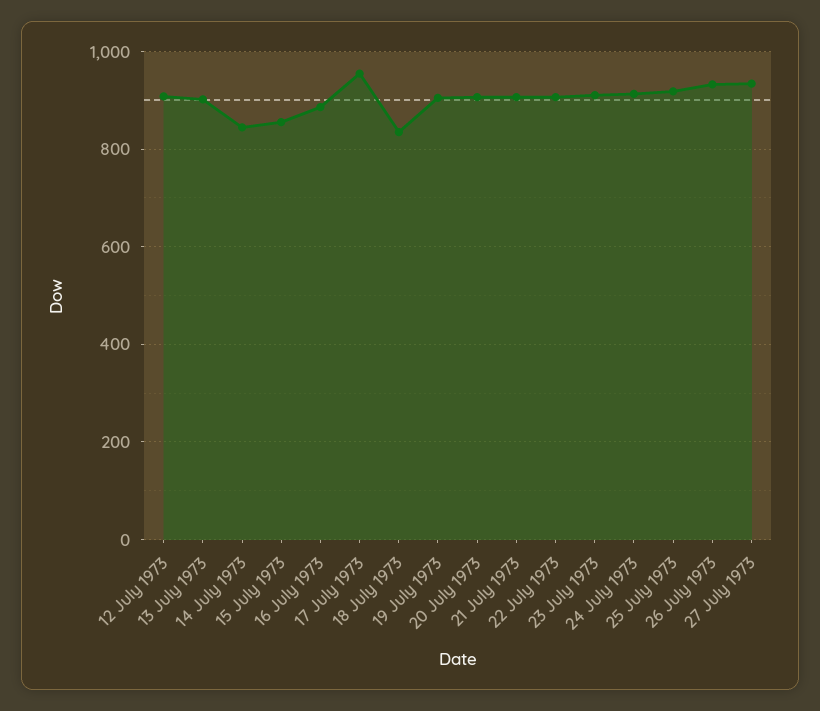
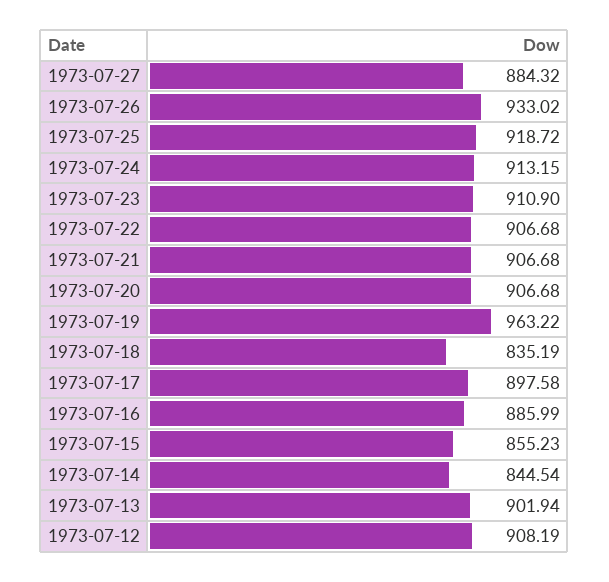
17 July 1973: 960 -> 897.58
19 July 1973: 900 -> 963.22
27 July 1973: 940 -> 884.32

